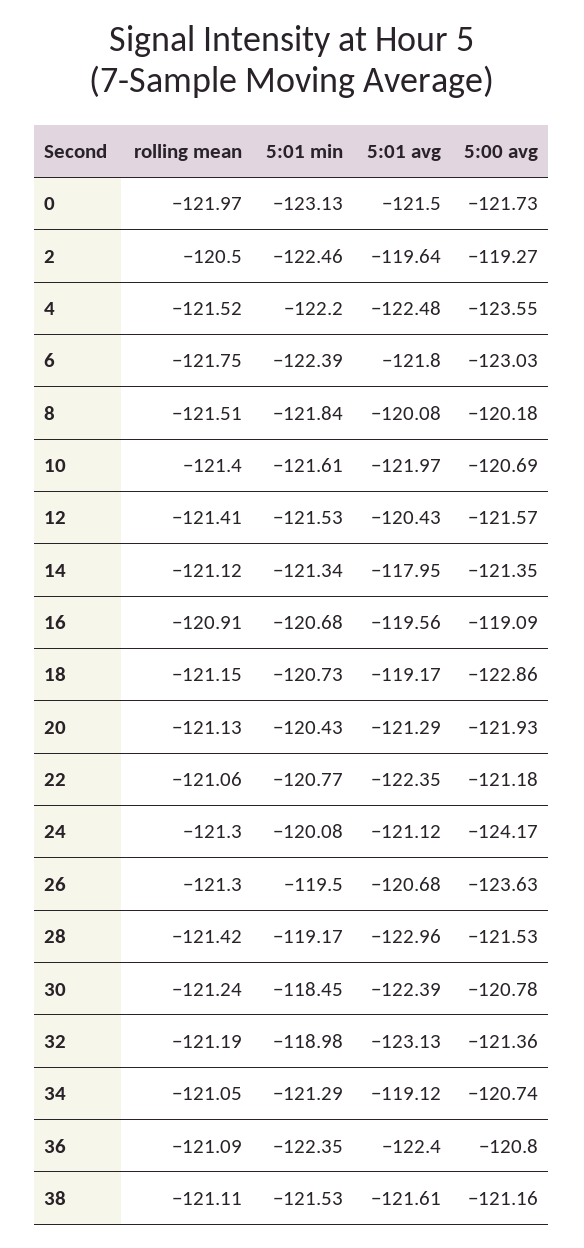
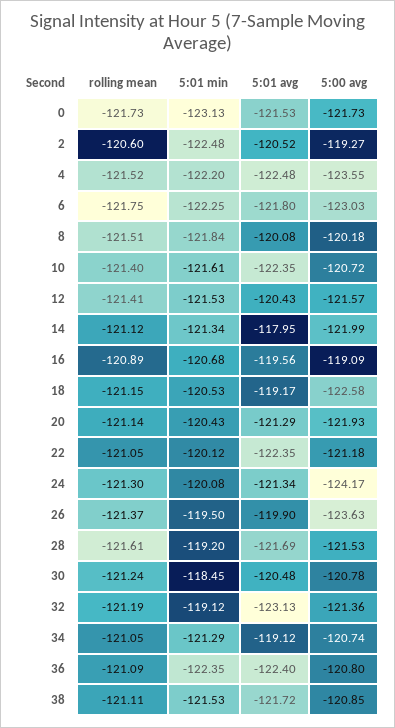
rolling mean, 0: -121.97 -> -121.73
5:01 avg, 0: -121.5 -> -121.53
rolling mean, 2: -120.5 -> -120.6
5:01 min, 2: -122.46 -> -122.48
5:01 avg, 2: -119.64 -> -120.52
5:01 min, 6: -122.39 -> -122.25
5:01 avg, 10: -121.97 -> -122.35
5:00 avg, 10: -120.69 -> -120.72
5:00 avg, 14: -121.35 -> -121.99
rolling mean, 16: -120.91 -> -120.89
5:01 min, 18: -120.73 -> -120.53
5:00 avg, 18: -122.86 -> -122.58
rolling mean, 20: -121.13 -> -121.14
rolling mean, 22: -121.06 -> -121.05
5:01 min, 22: -120.77 -> -120.12
5:01 avg, 24: -121.12 -> -121.34
rolling mean, 26: -121.3 -> -121.37
5:01 avg, 26: -120.68 -> -119.9
rolling mean, 28: -121.42 -> -121.61
5:01 min, 28: -119.17 -> -119.2
5:01 avg, 28: -122.96 -> -121.69
5:01 avg, 30: -122.39 -> -120.48
5:01 min, 32: -118.98 -> -119.12
5:01 avg, 38: -121.61 -> -121.72
5:00 avg, 38: -121.16 -> -120.85

